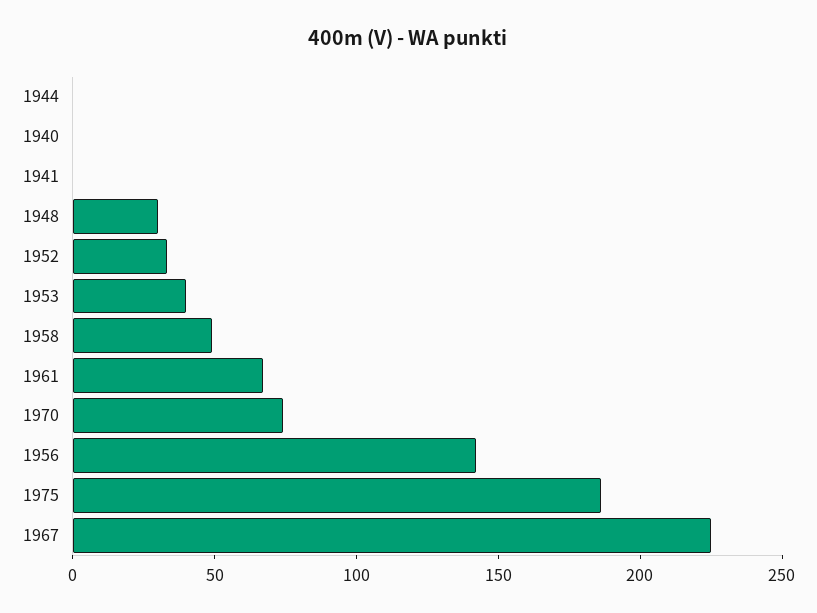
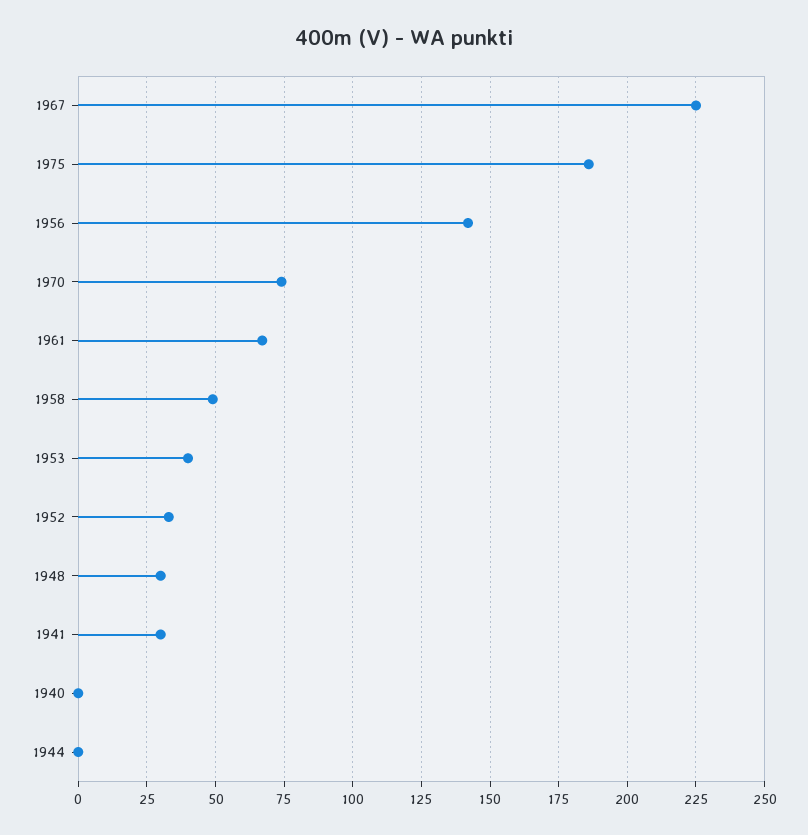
1941: 0 -> 30

